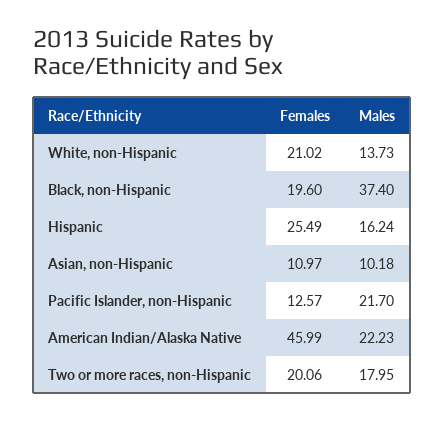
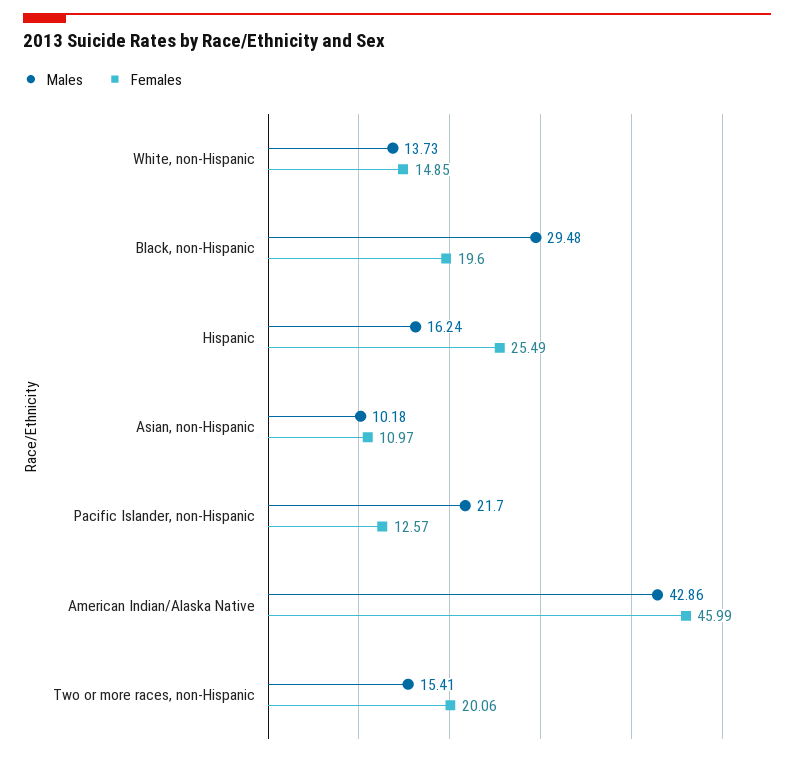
Females, White, non-Hispanic: 21.02 -> 14.85
Males, Black, non-Hispanic: 37.4 -> 29.48
Males, American Indian/Alaska Native: 22.23 -> 42.86
Males, Two or more races, non-Hispanic: 17.95 -> 15.41

